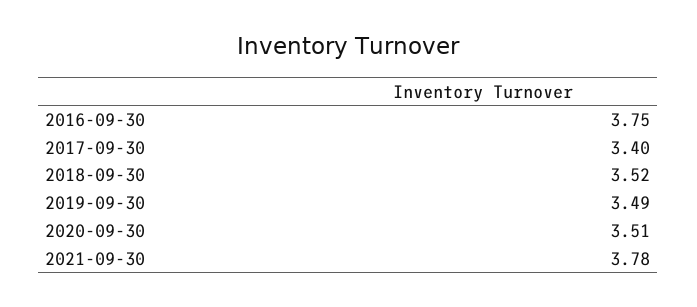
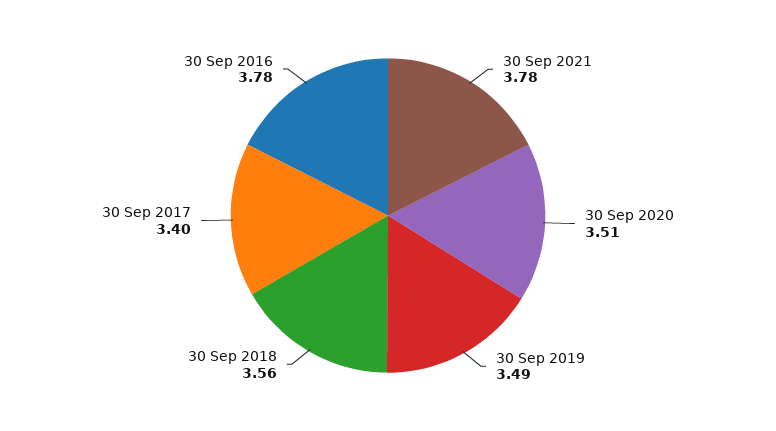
2016-09-30: 3.75 -> 3.78
2018-09-30: 3.52 -> 3.56

